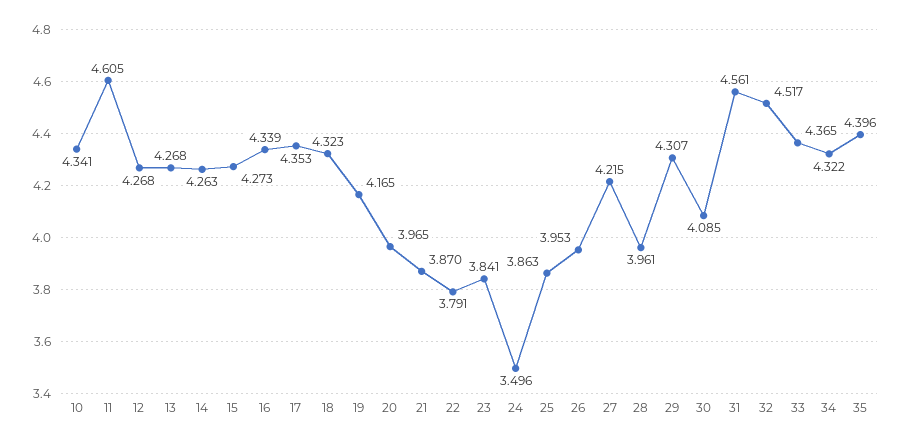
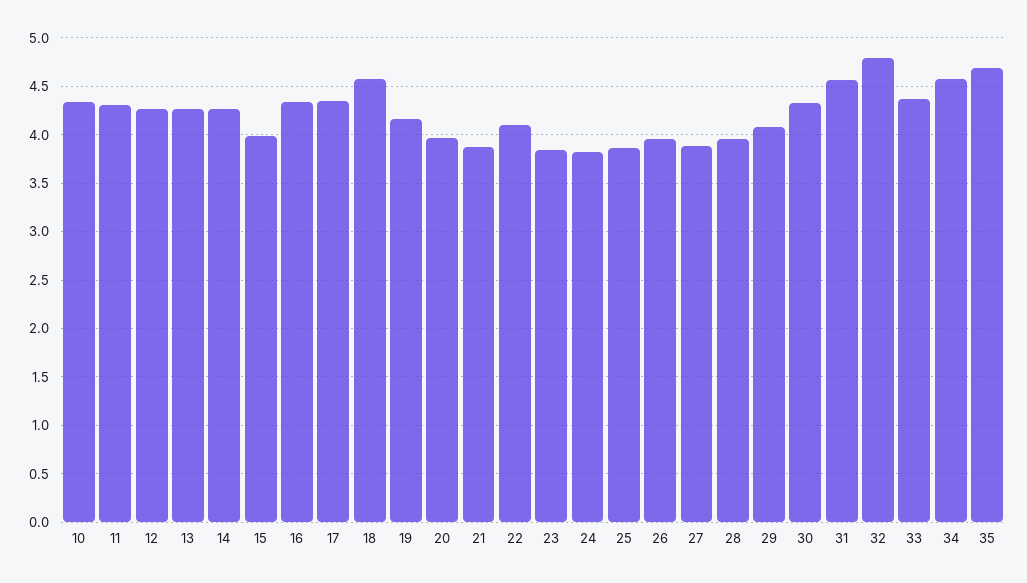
11: 4.605 -> 4.3
15: 4.273 -> 4
18: 4.323 -> 4.6
22: 3.791 -> 4.1
24: 3.496 -> 3.8
27: 4.215 -> 3.9
29: 4.307 -> 4.1
30: 4.085 -> 4.3
32: 4.517 -> 4.8
34: 4.322 -> 4.6
35: 4.396 -> 4.7

